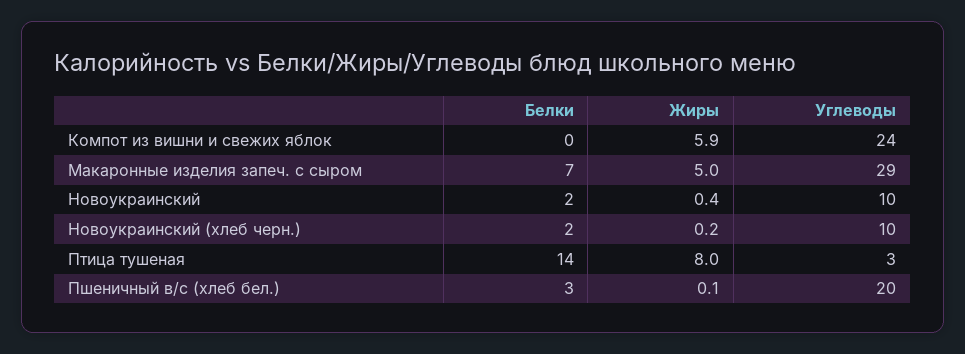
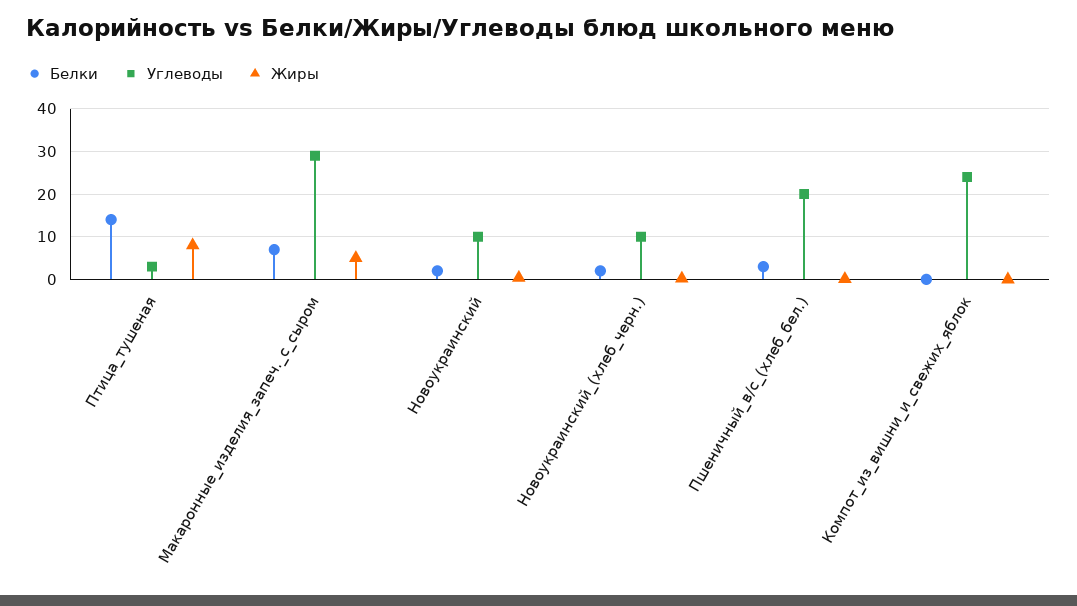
Жиры, Компот из вишни и свежих яблок: 5.9 -> 0

